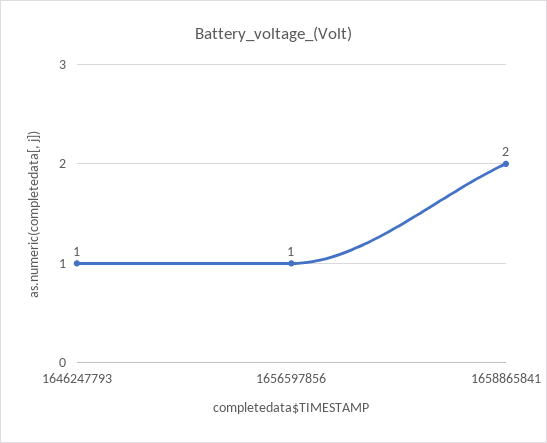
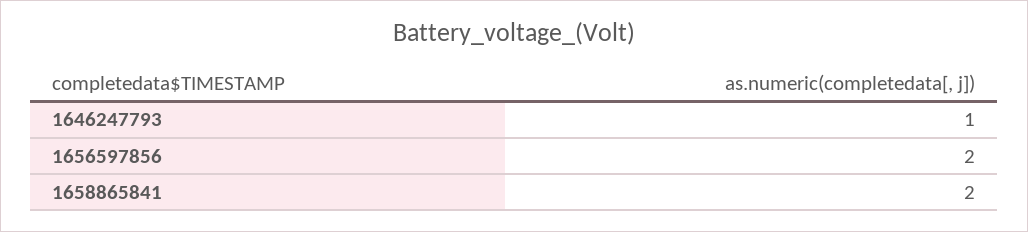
1656597856: 1 -> 2

